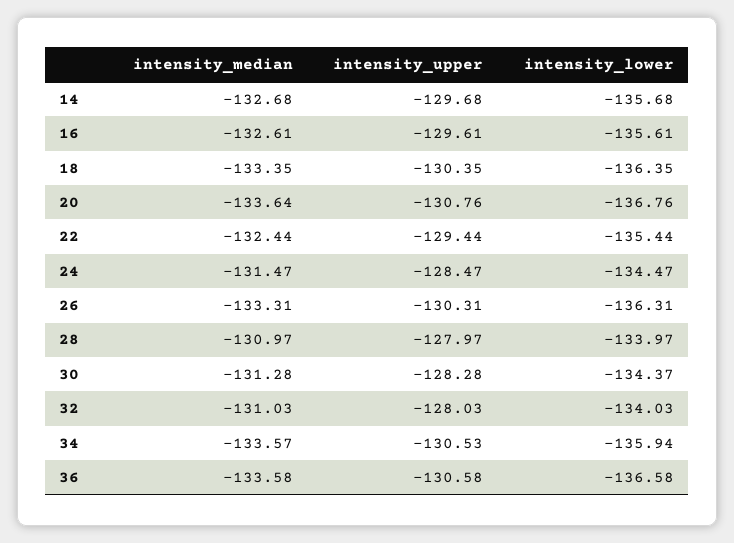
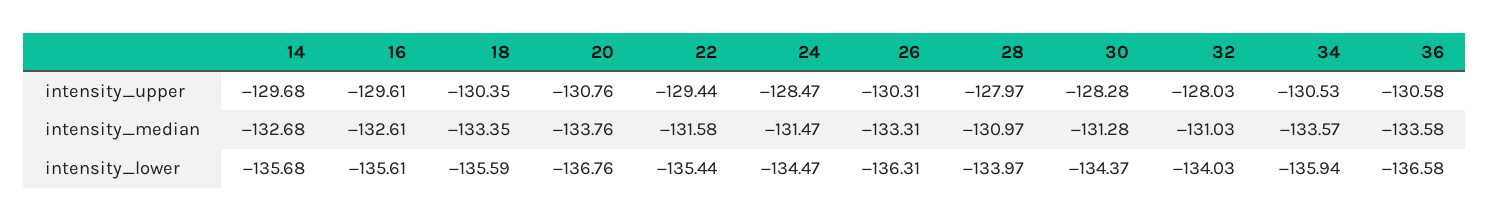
intensity_lower, 18: -136.35 -> -135.59
intensity_median, 20: -133.64 -> -133.76
intensity_median, 22: -132.44 -> -131.58

